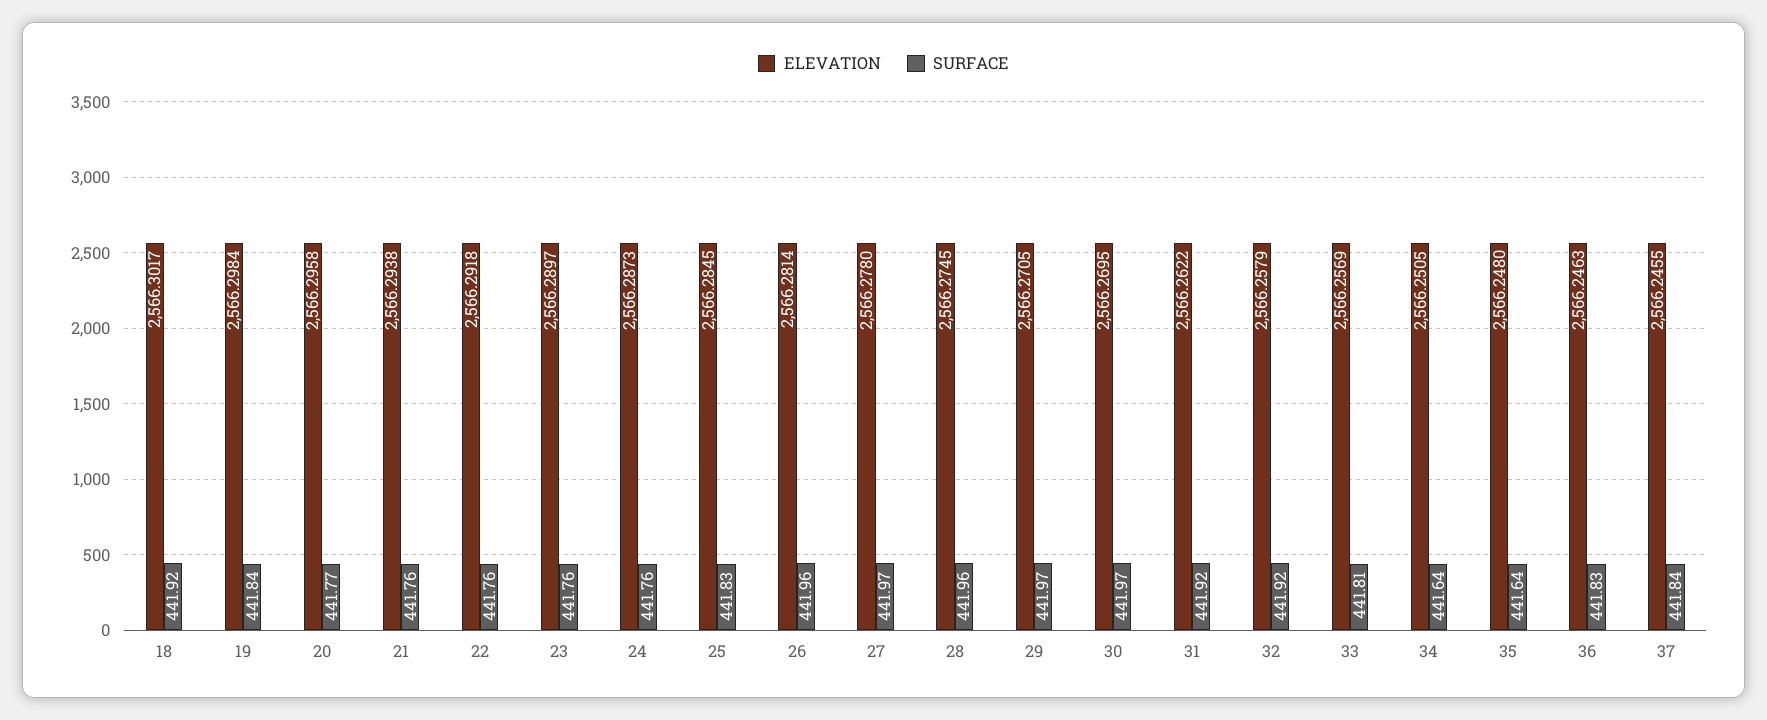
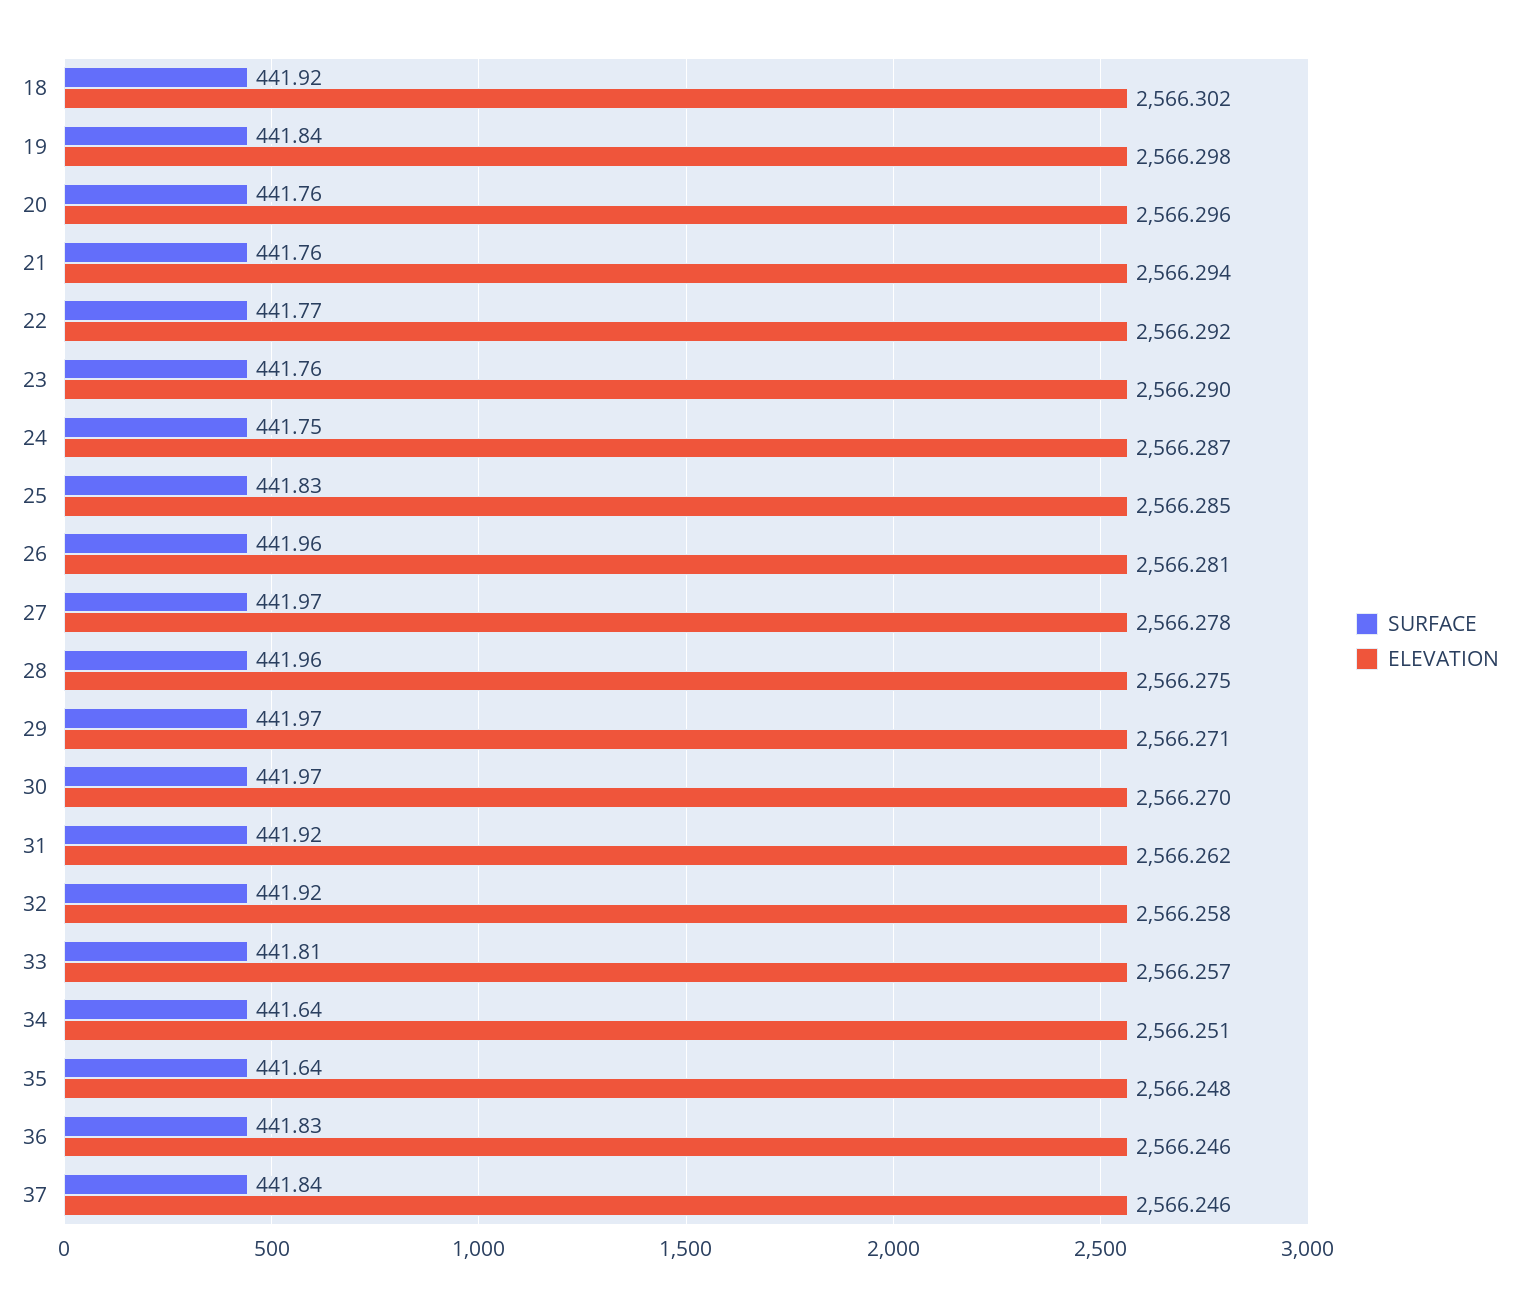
SURFACE, 20: 441.77 -> 441.76
SURFACE, 22: 441.76 -> 441.77
SURFACE, 24: 441.76 -> 441.75

